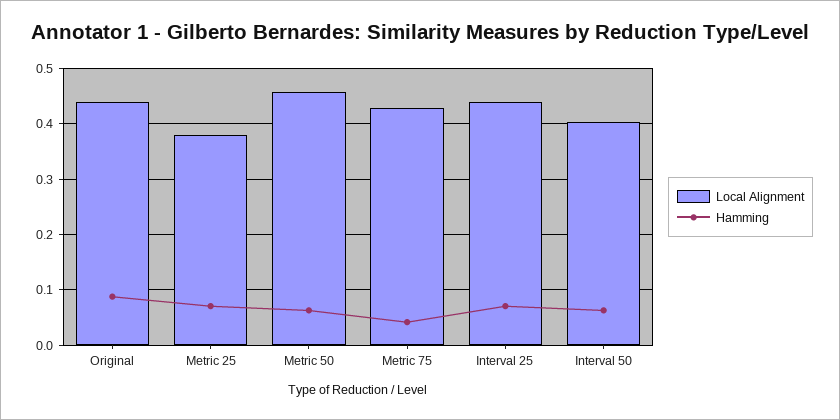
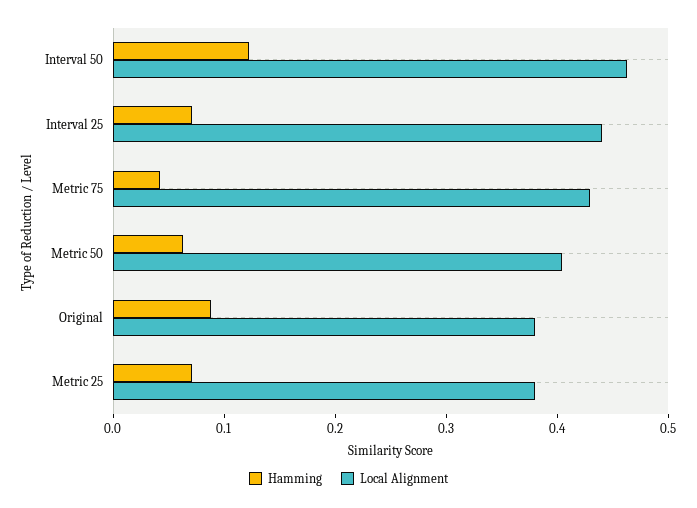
Local Alignment, Original: 0.44 -> 0.38
Local Alignment, Metric 50: 0.46 -> 0.4
Local Alignment, Interval 50: 0.4 -> 0.46
Hamming, Interval 50: 0.06 -> 0.12

